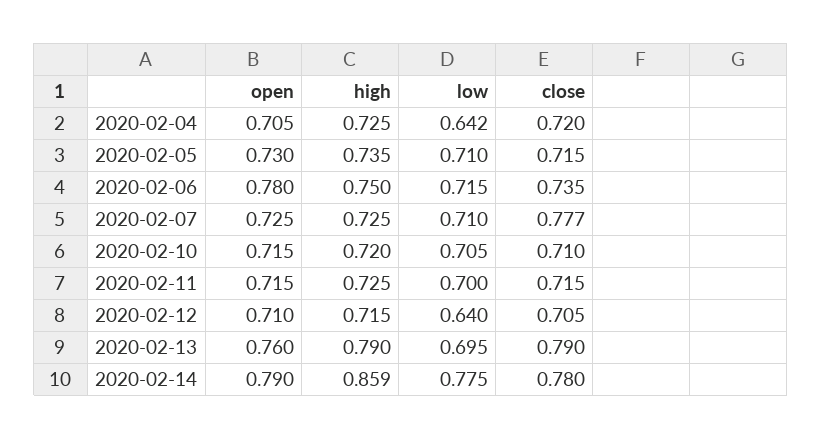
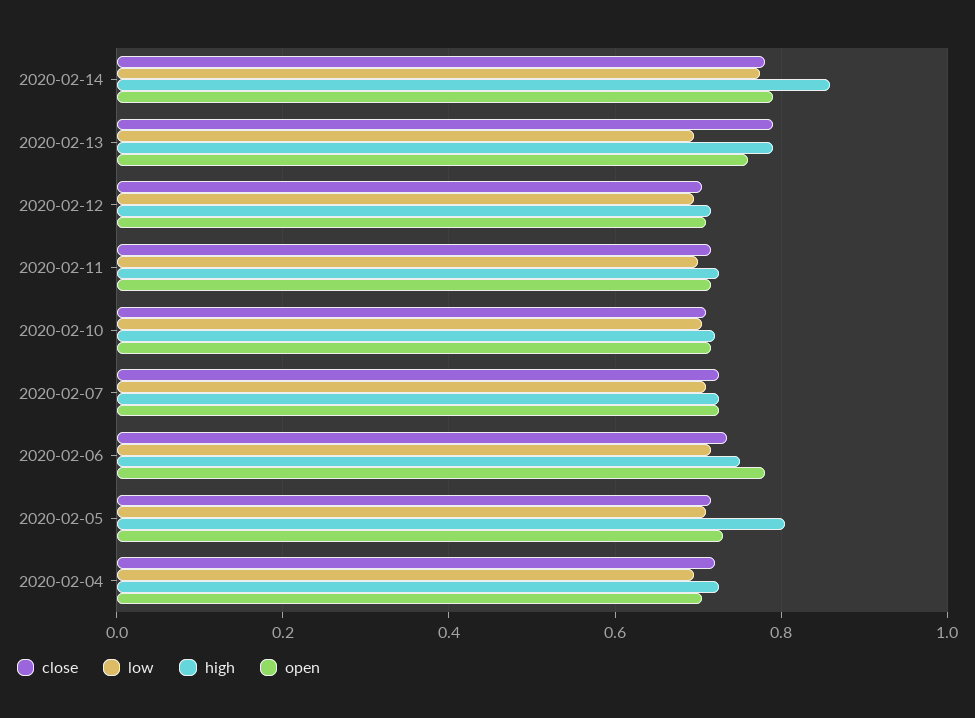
low, 2020-02-04: 0.642 -> 0.7
high, 2020-02-05: 0.735 -> 0.8
close, 2020-02-07: 0.777 -> 0.72
low, 2020-02-12: 0.64 -> 0.7

